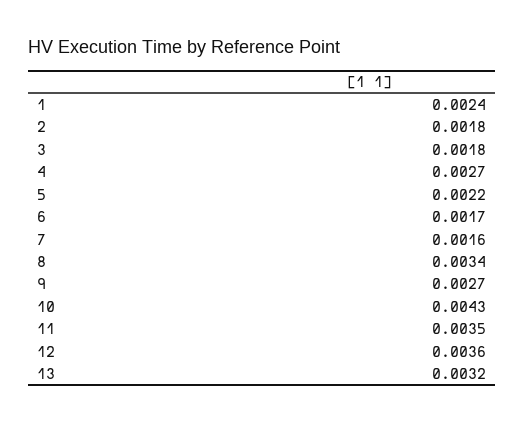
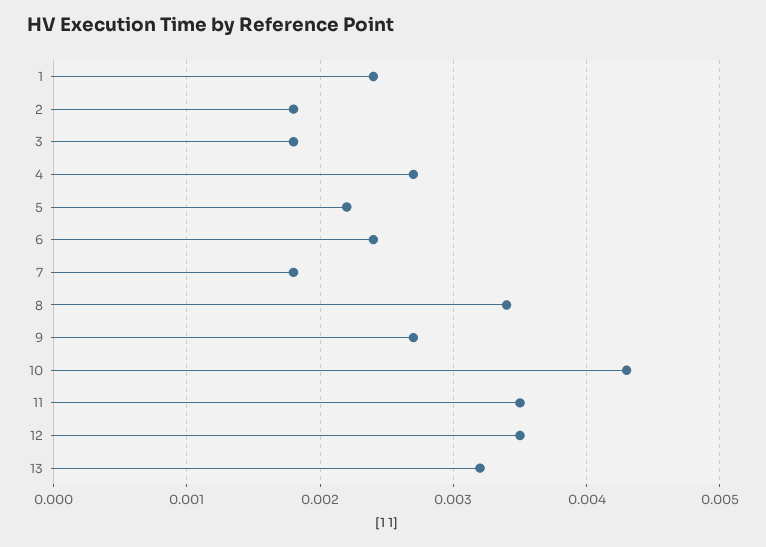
6: 0.0017 -> 0.0024
7: 0.0016 -> 0.0018
12: 0.0036 -> 0.0035

